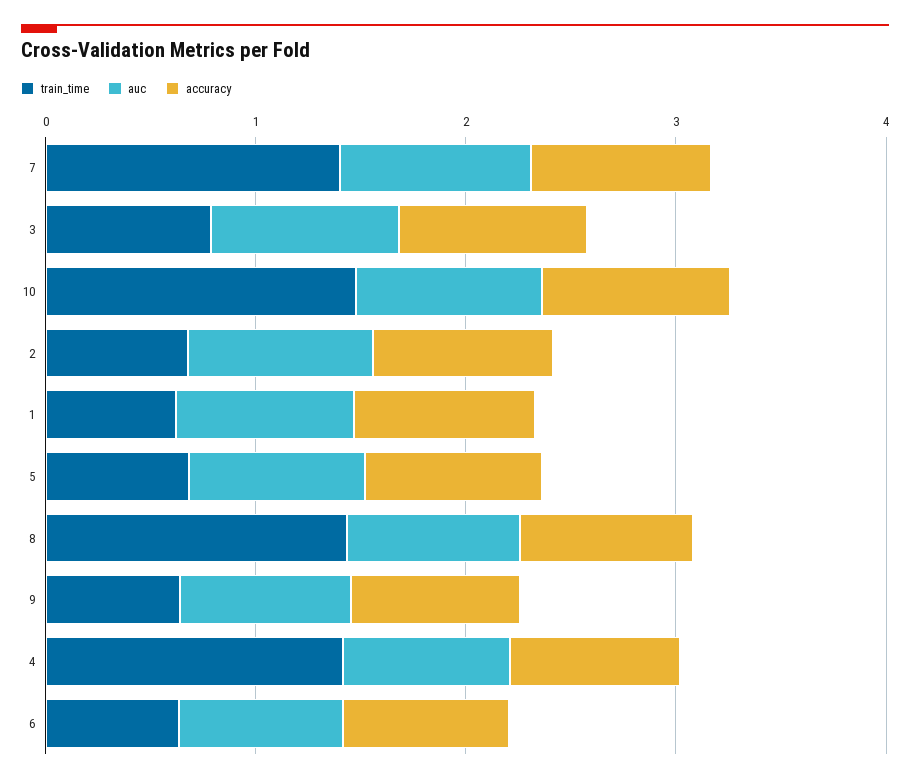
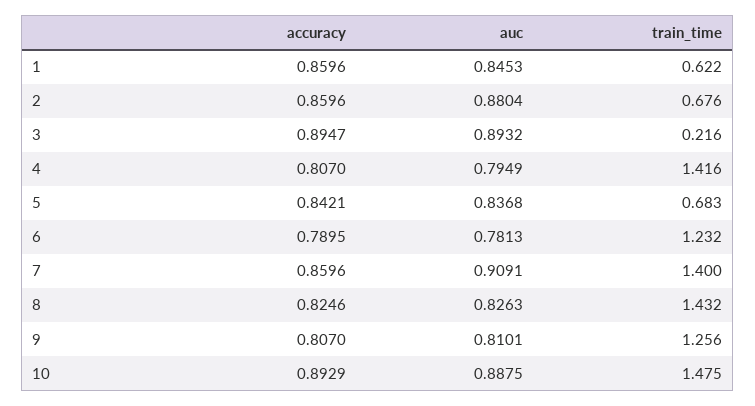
train_time, 3: 0.8 -> 0.216
train_time, 9: 0.6 -> 1.256
train_time, 6: 0.6 -> 1.232

